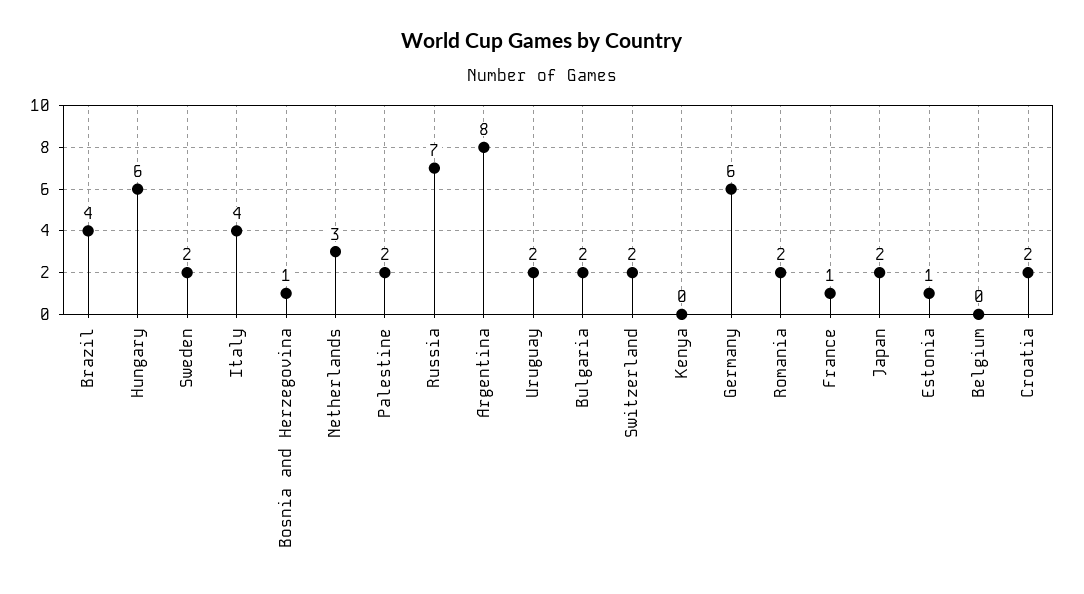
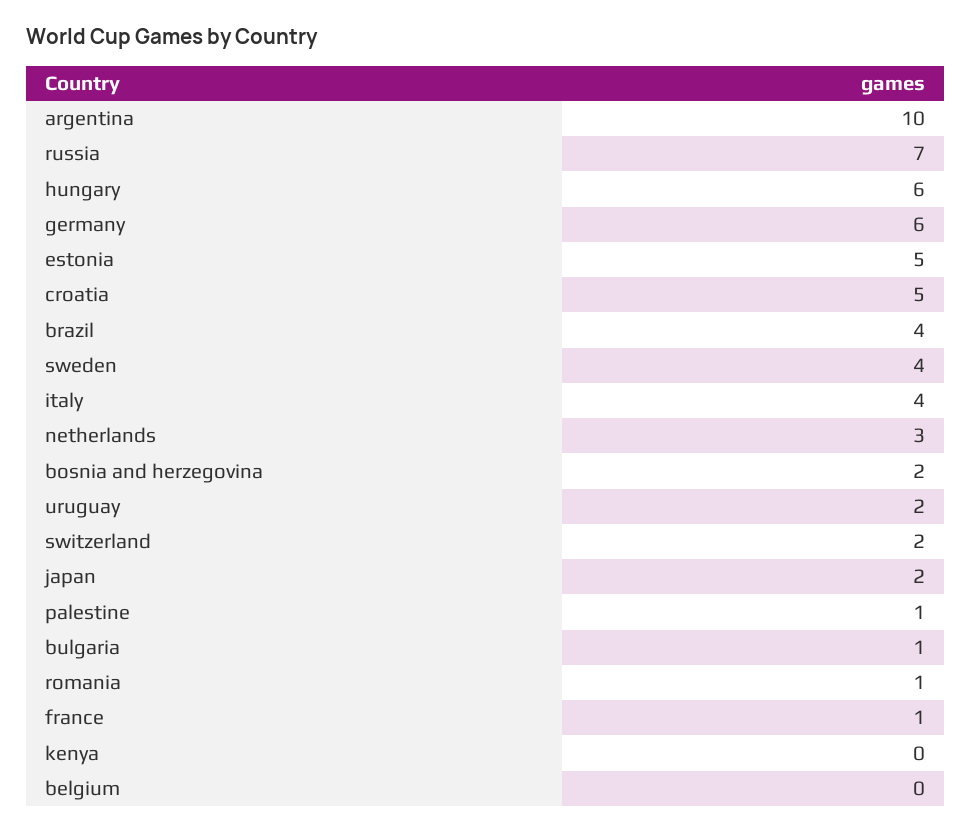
Sweden: 2 -> 4
Bosnia and Herzegovina: 1 -> 2
Palestine: 2 -> 1
Argentina: 8 -> 10
Bulgaria: 2 -> 1
Romania: 2 -> 1
Estonia: 1 -> 5
Croatia: 2 -> 5

